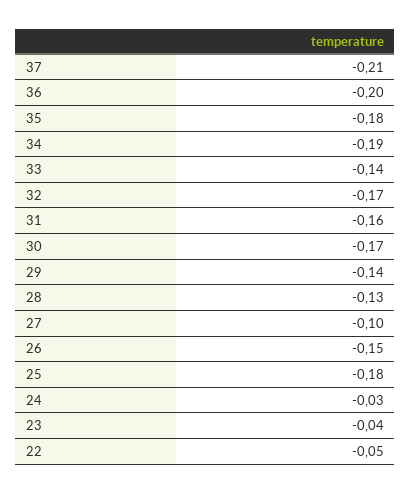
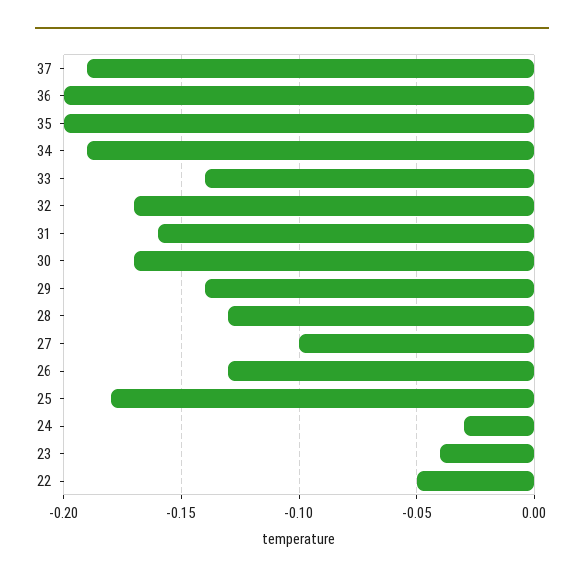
37: -0.21 -> -0.19
35: -0.18 -> -0.2
26: -0.15 -> -0.13

